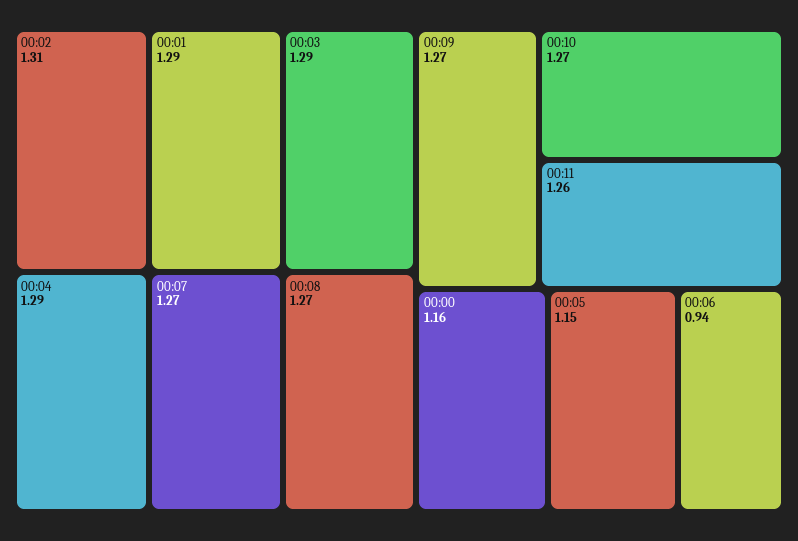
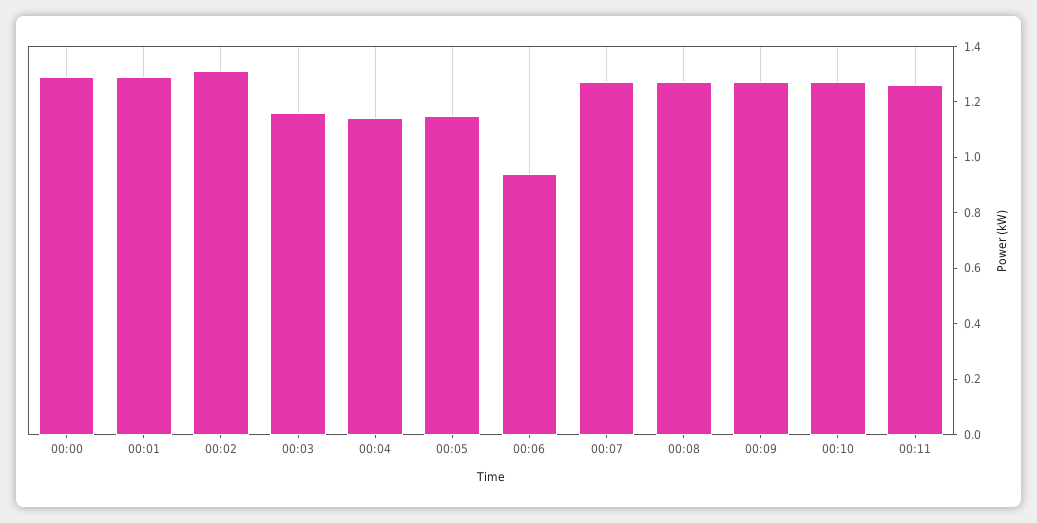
00:03: 1.29 -> 1.15
00:04: 1.29 -> 1.15
00:00: 1.16 -> 1.3

